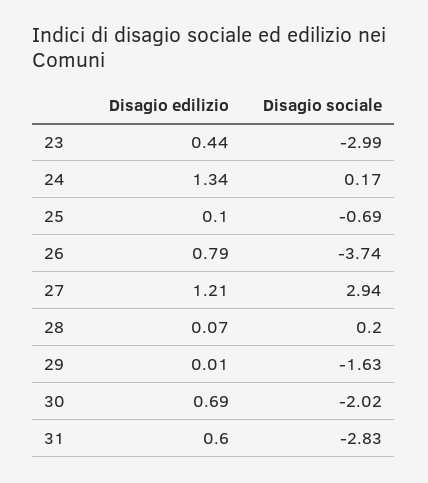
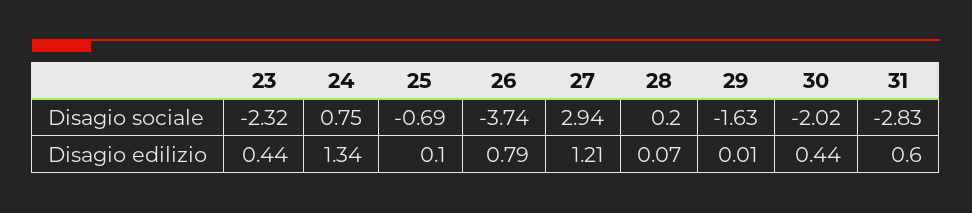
Disagio sociale, 23: -2.99 -> -2.32
Disagio sociale, 24: 0.17 -> 0.75
Disagio edilizio, 30: 0.69 -> 0.44

